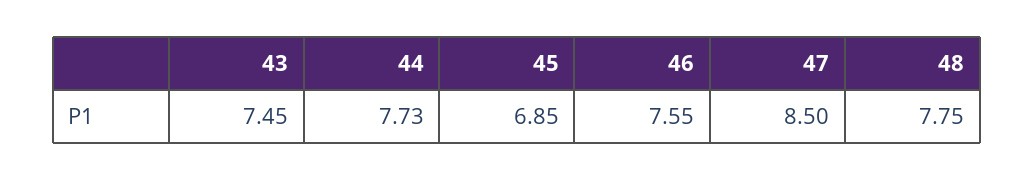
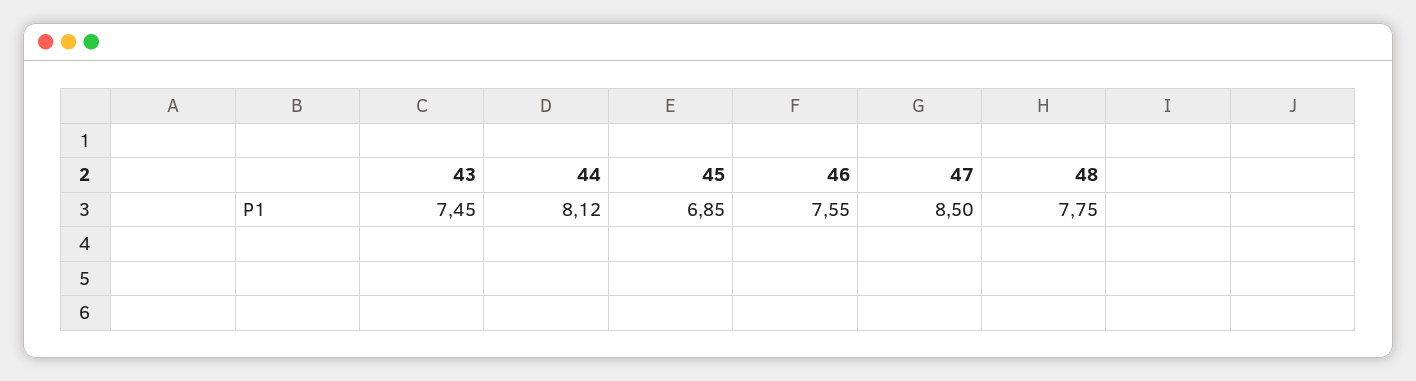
44: 7.73 -> 8.12

